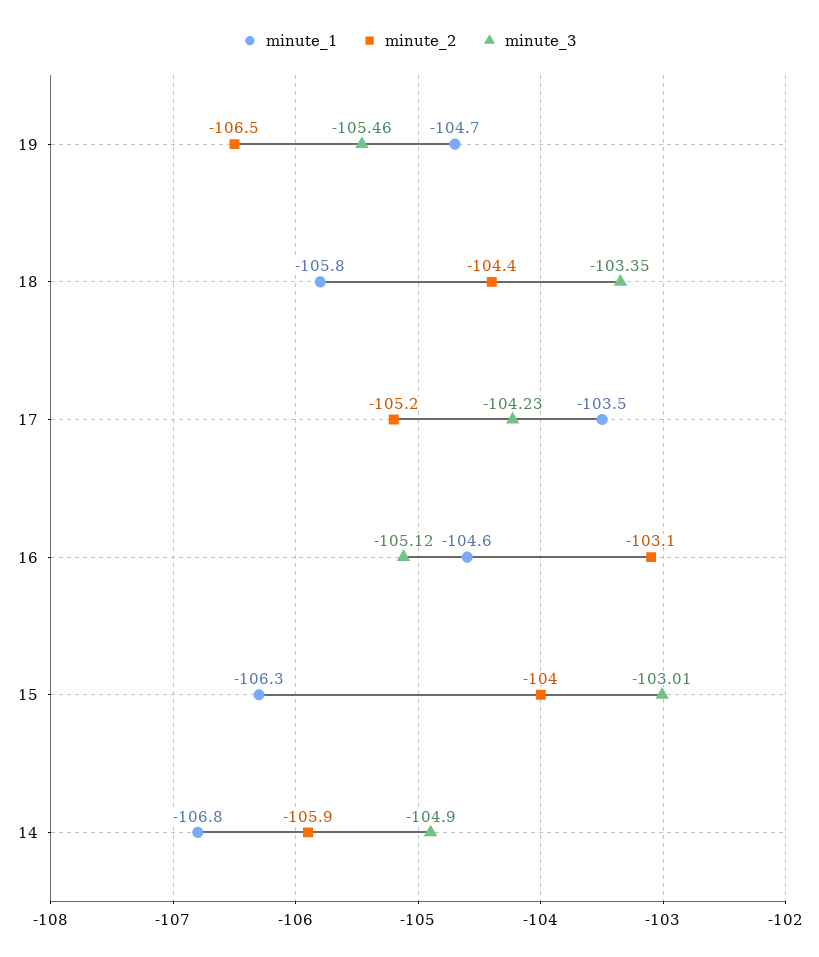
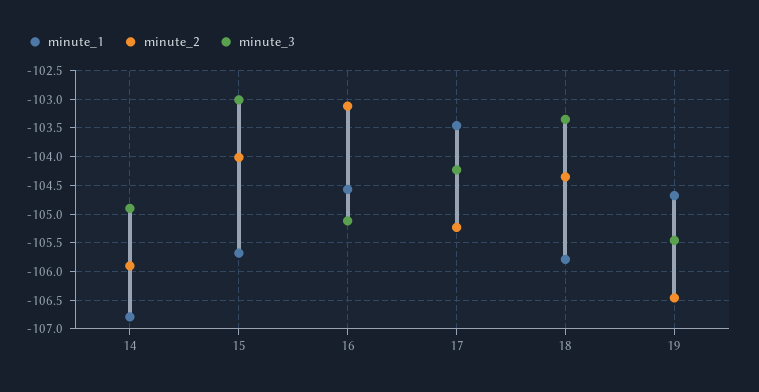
minute_1, 15: -106.3 -> -105.75

